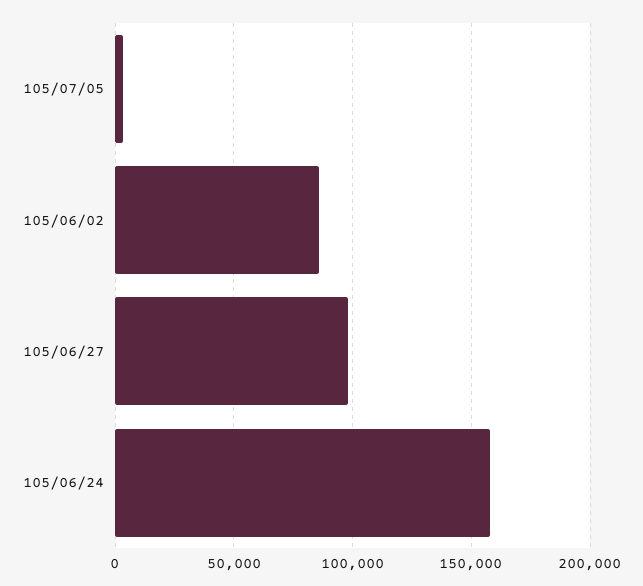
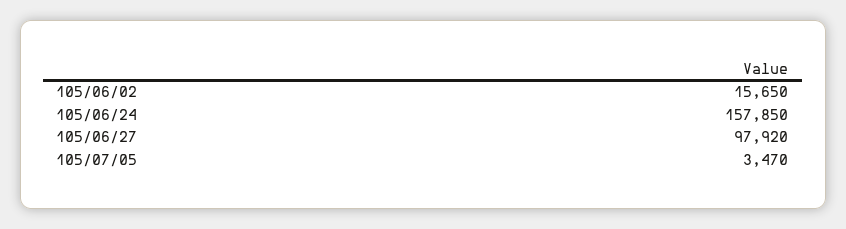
105/06/02: 85000 -> 15650

